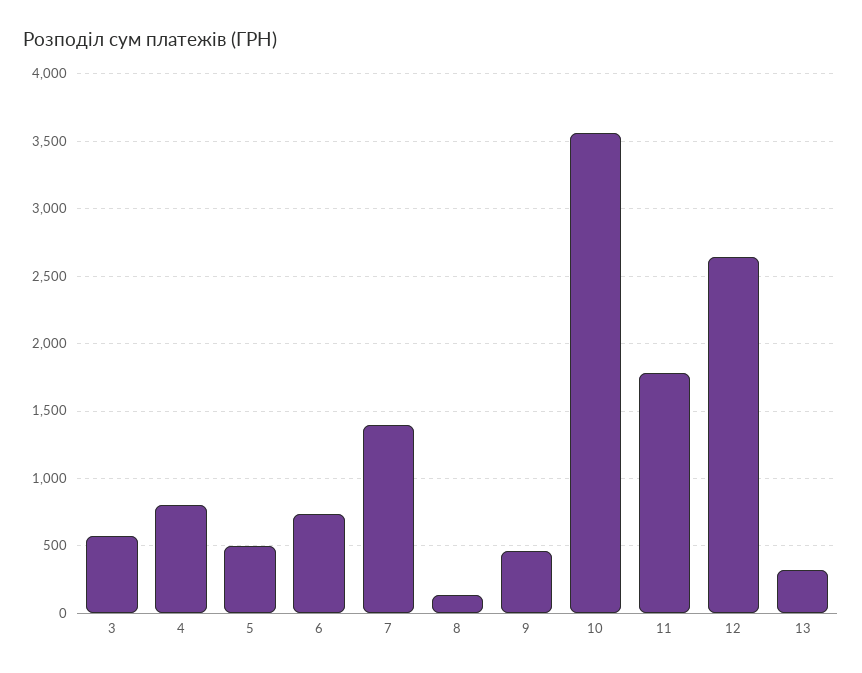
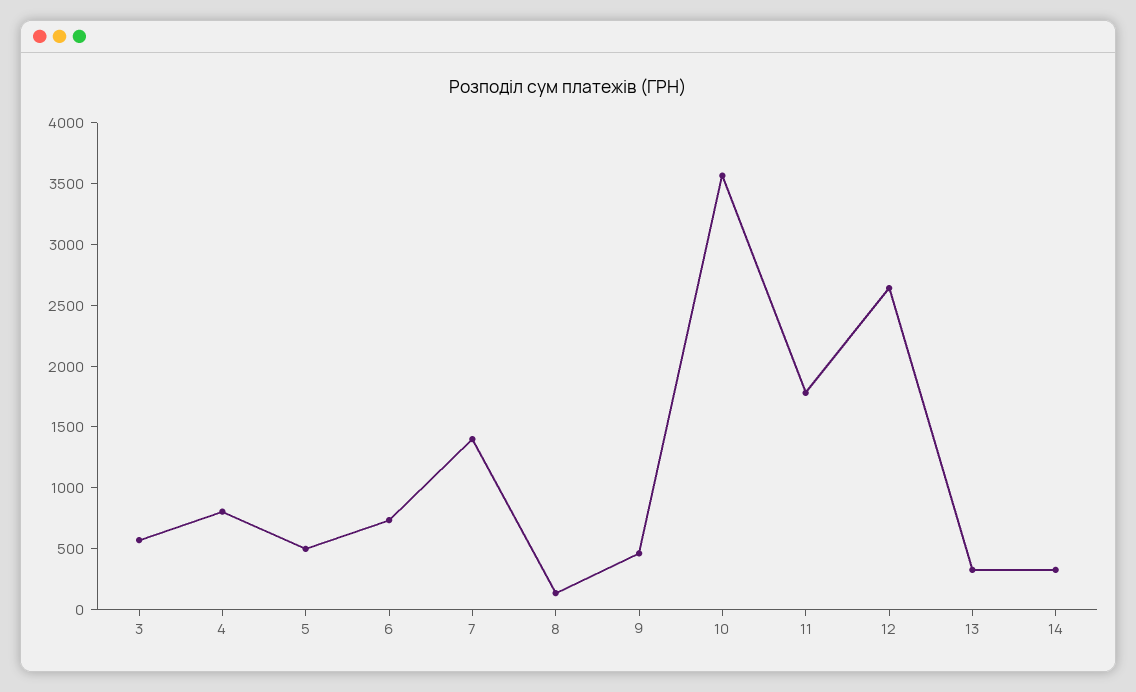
14: none -> 300

